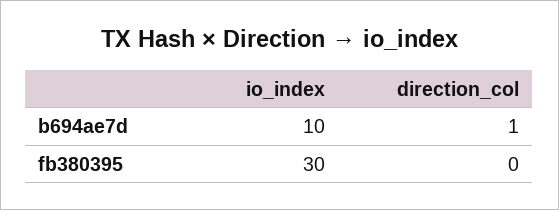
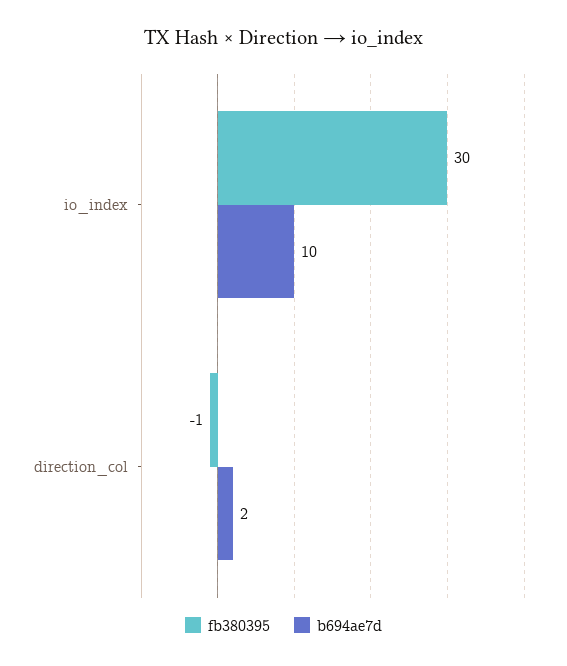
b694ae7d, direction_col: 1 -> 2
fb380395, direction_col: 0 -> -1

